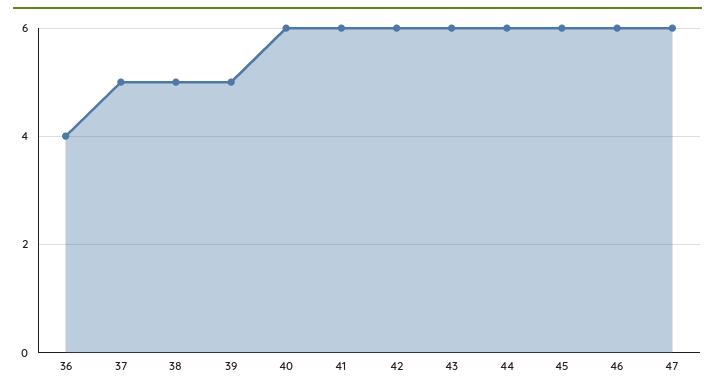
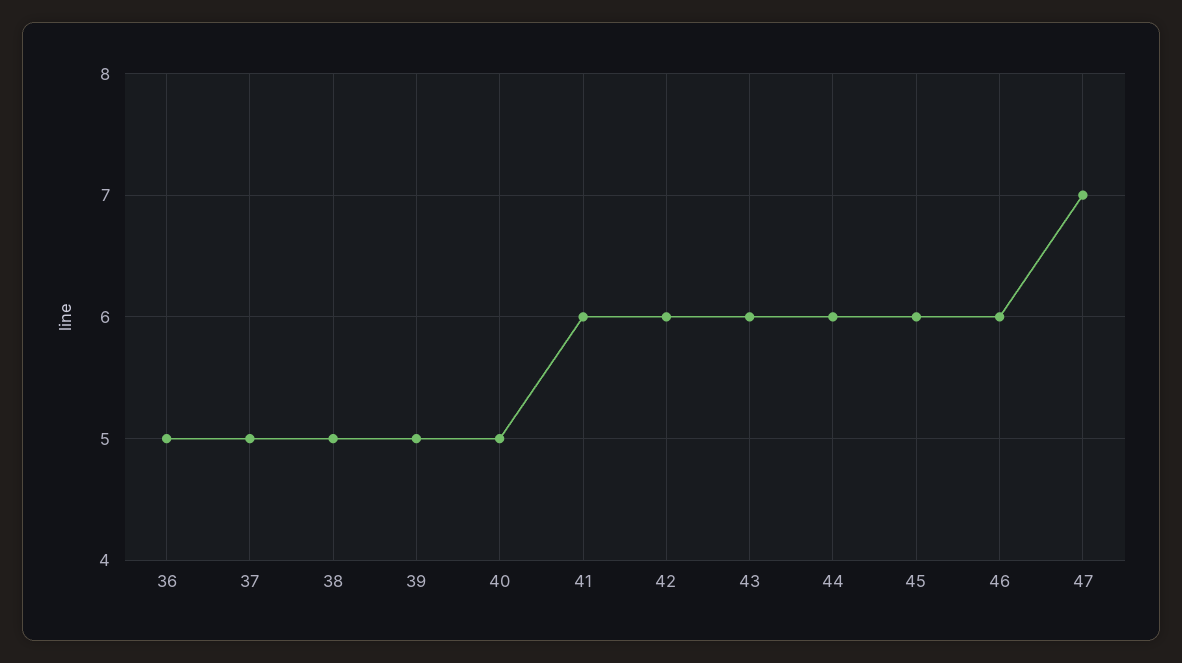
36: 4 -> 5
40: 6 -> 5
47: 6 -> 7

